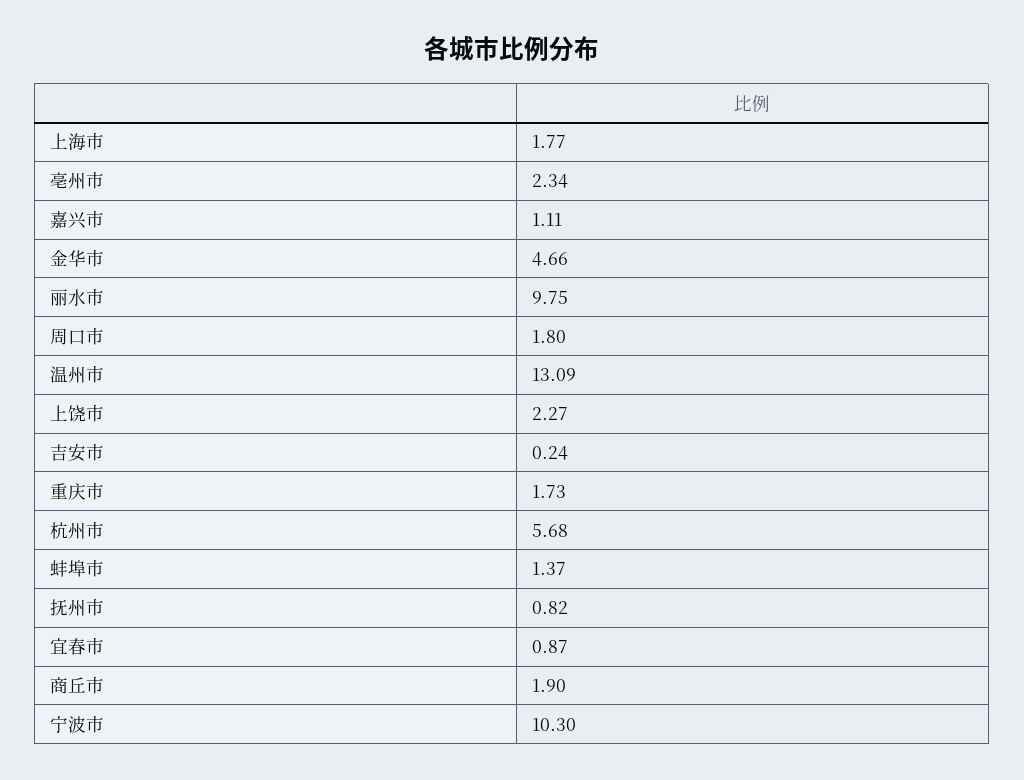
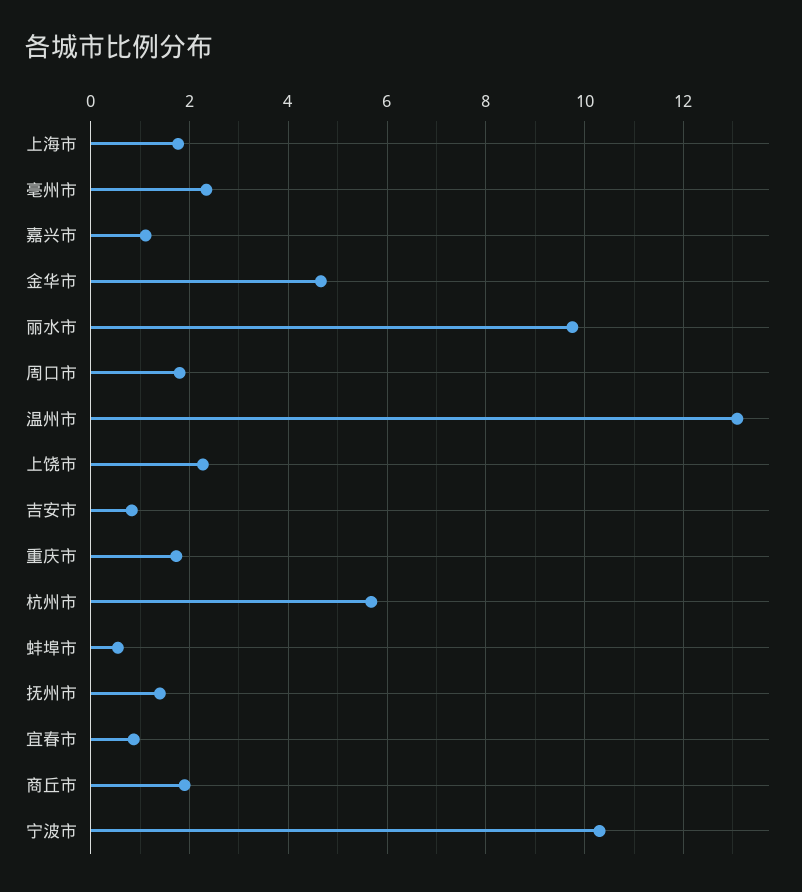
吉安市: 0.24 -> 0.8
蚌埠市: 1.37 -> 0.6
抚州市: 0.82 -> 1.4

